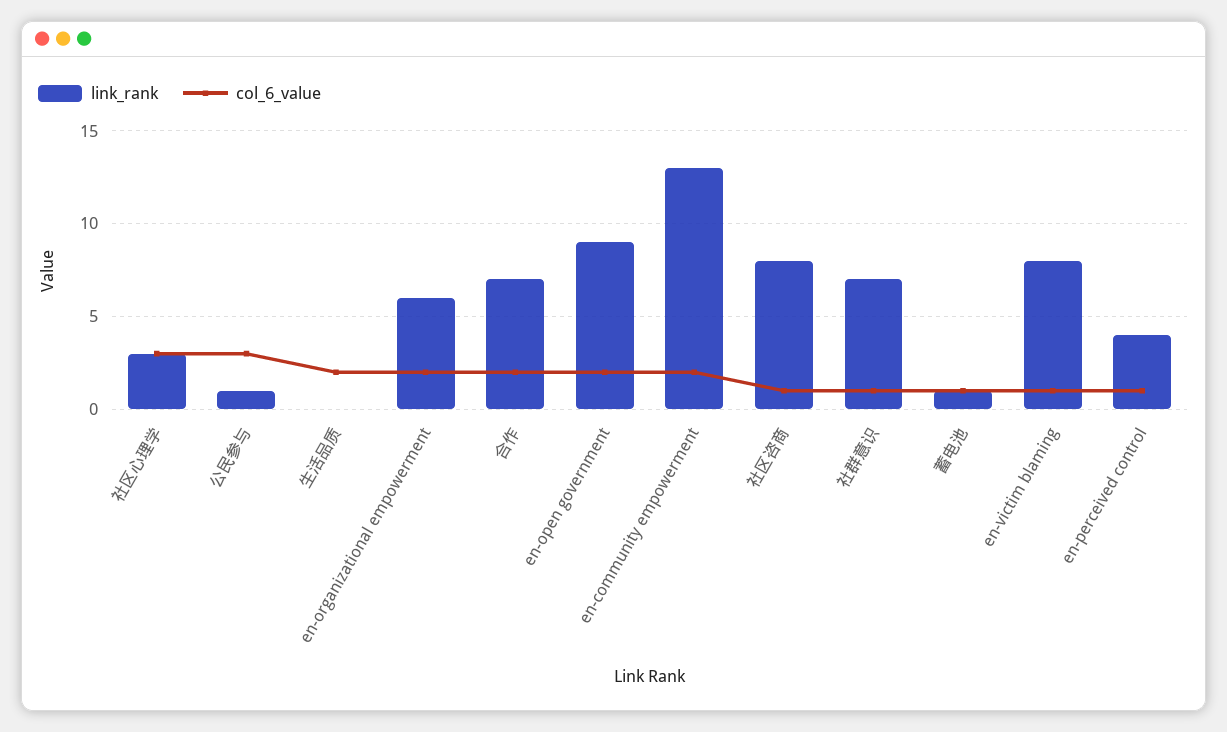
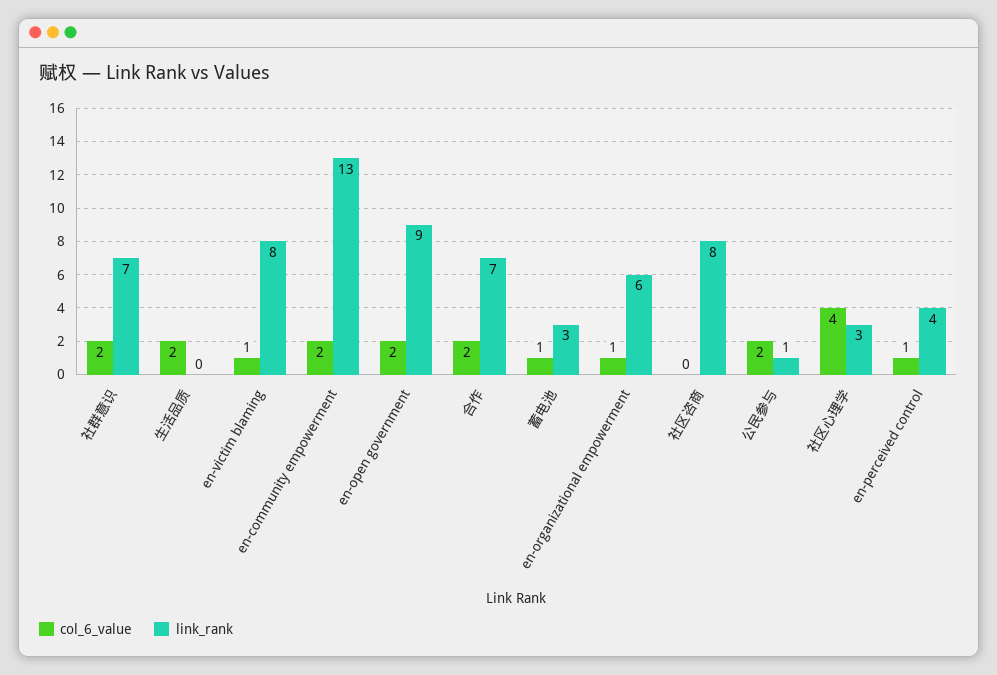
col_6_value, 社区心理学: 3 -> 4
col_6_value, 公民参与: 3 -> 2
col_6_value, en-organizational empowerment: 2 -> 1
col_6_value, 社区咨商: 1 -> 0
col_6_value, 社群意识: 1 -> 2
link_rank, 蓄电池: 1 -> 3

